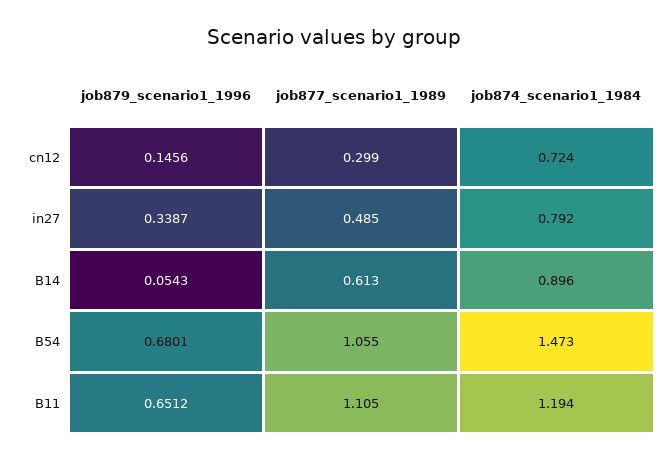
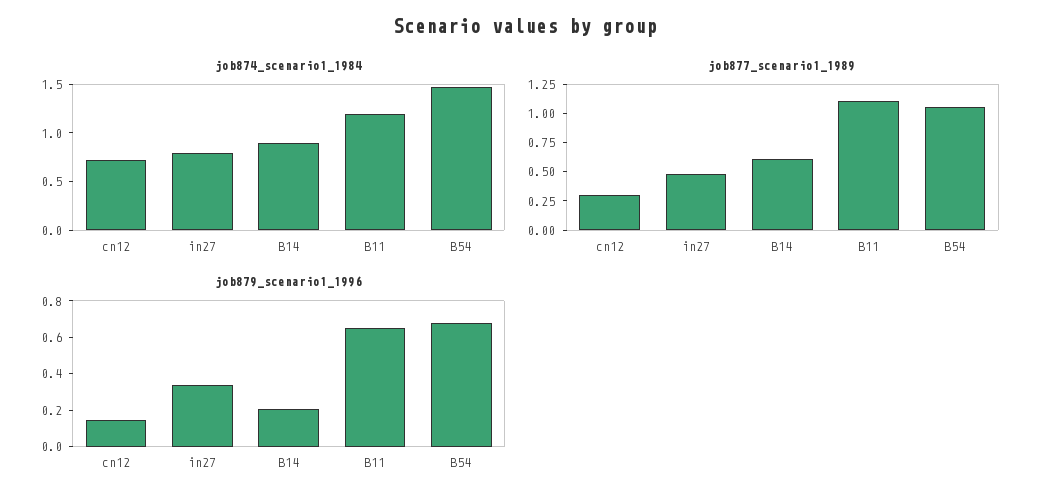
job879_scenario1_1996, B14: 0.0543 -> 0.2

